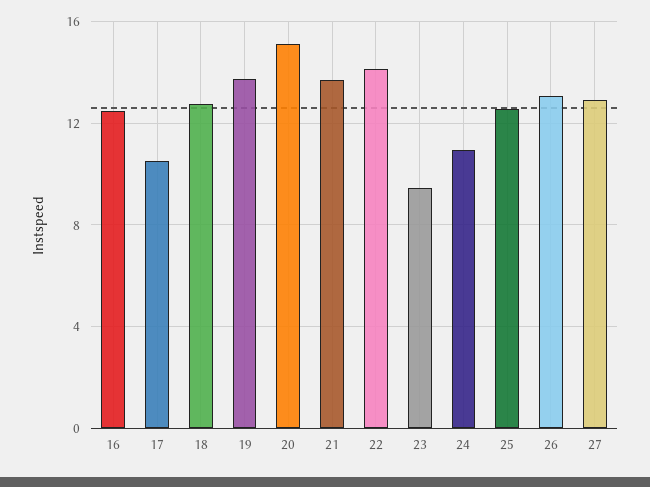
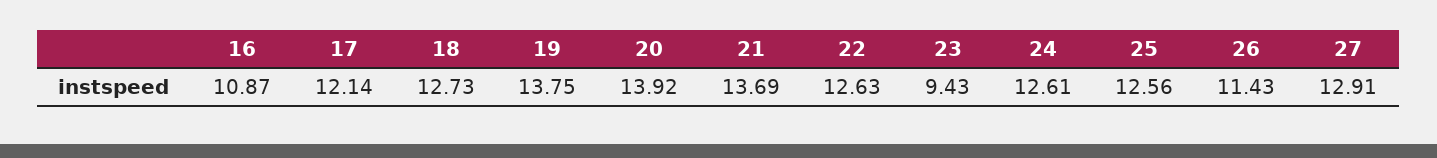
16: 12.5 -> 10.87
17: 10.5 -> 12.14
20: 15 -> 13.92
22: 14 -> 12.63
24: 11 -> 12.61
26: 13 -> 11.43

